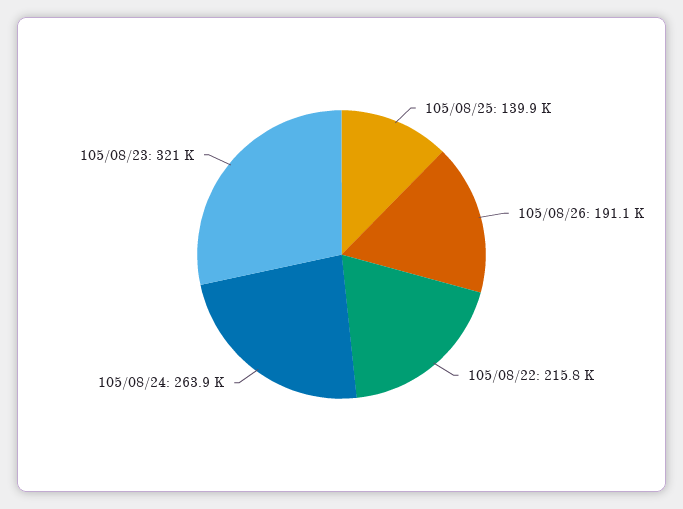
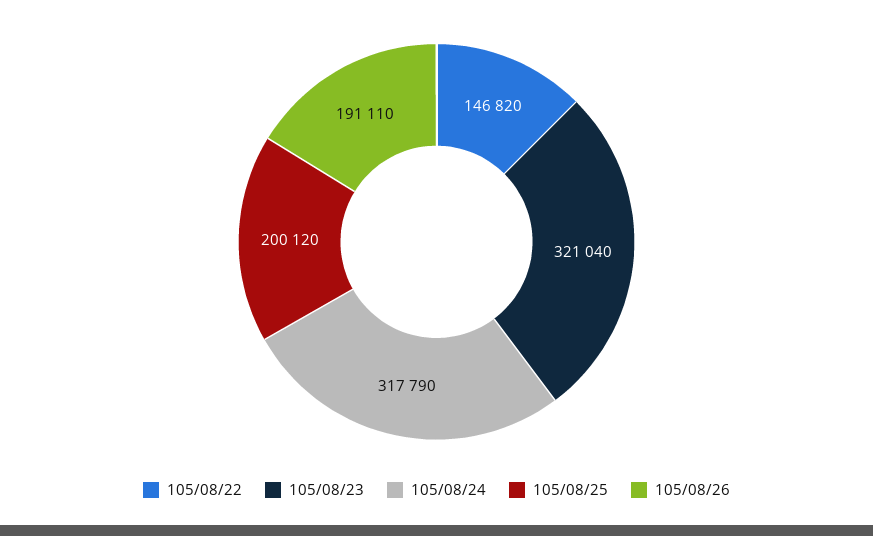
105/08/25: 139900 -> 200120
105/08/22: 215800 -> 146820
105/08/24: 263900 -> 317790

